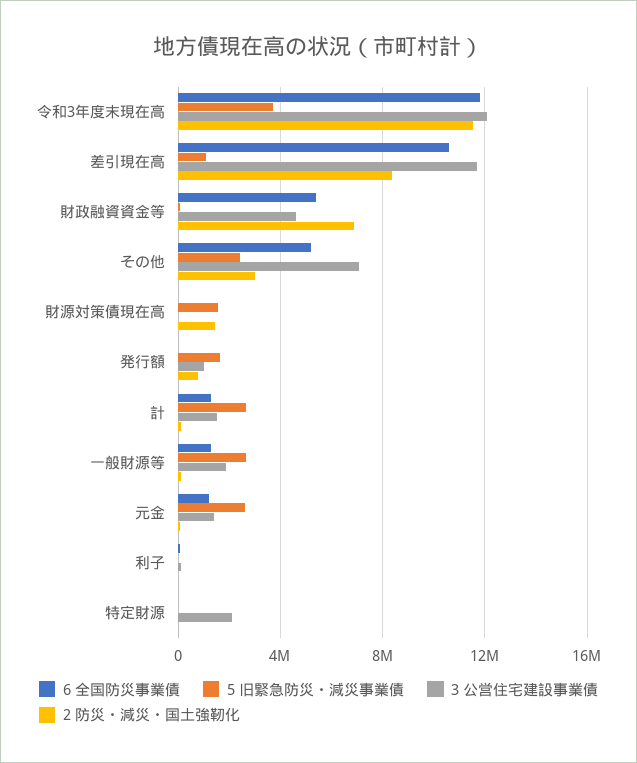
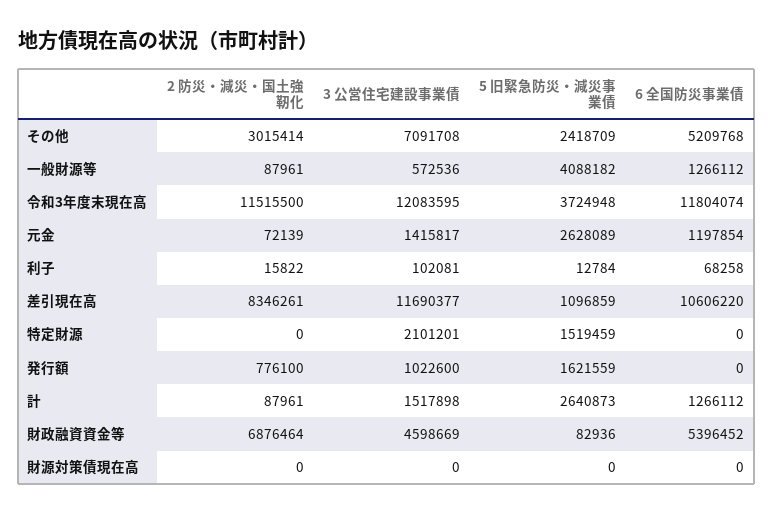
5 旧緊急防災・減災事業債, 財源対策債現在高: 1500000 -> 0
2 防災・減災・国土強靭化, 財源対策債現在高: 1500000 -> 0
5 旧緊急防災・減災事業債, 一般財源等: 2500000 -> 4088182
3 公営住宅建設事業債, 一般財源等: 2000000 -> 572536
5 旧緊急防災・減災事業債, 特定財源: 0 -> 1519459

